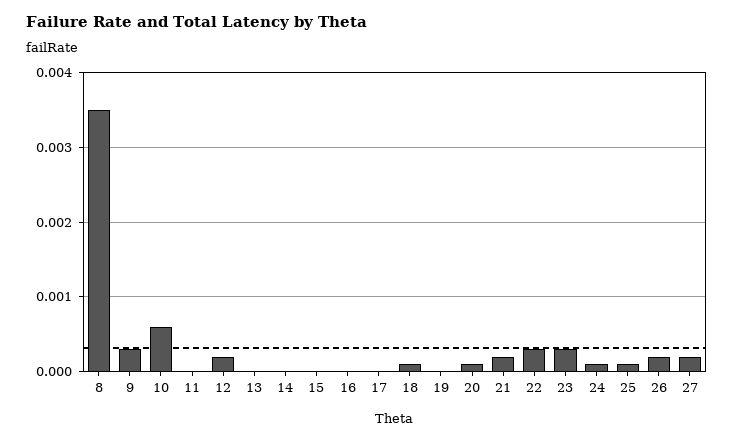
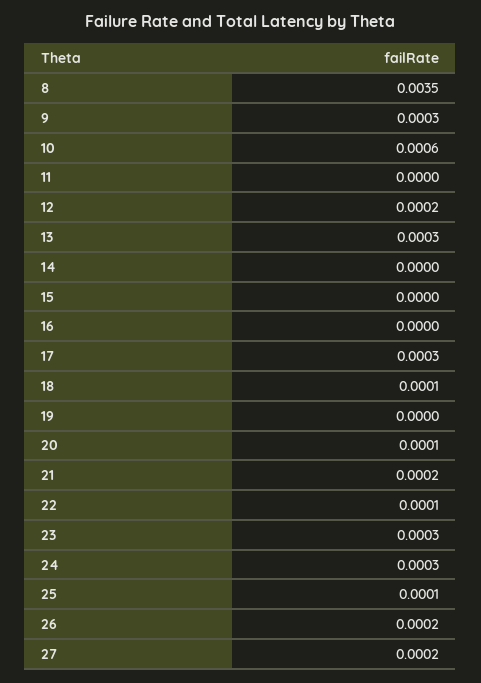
13: 0 -> 0.0003
17: 0 -> 0.0003
22: 0.0003 -> 0.0001
24: 0.0001 -> 0.0003

